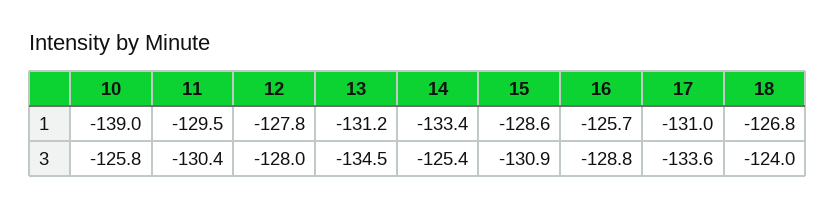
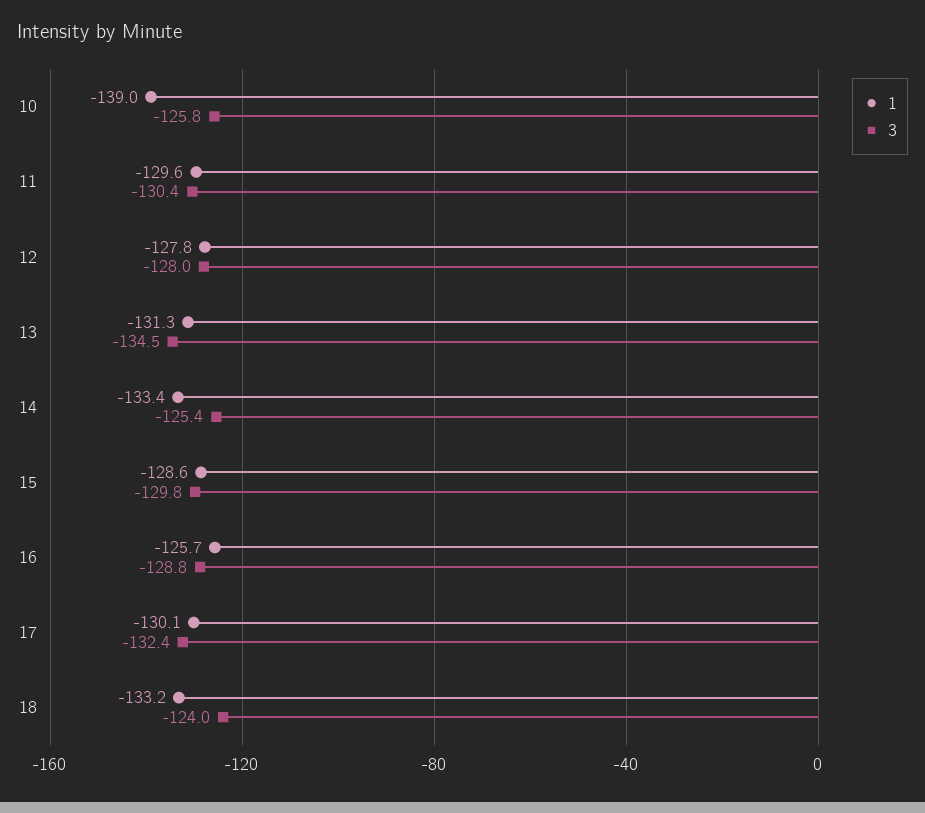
1, 11: -129.5 -> -129.6
1, 13: -131.2 -> -131.3
1, 17: -131 -> -130.1
1, 18: -126.8 -> -133.2
3, 15: -130.9 -> -129.8
3, 17: -133.6 -> -132.4

